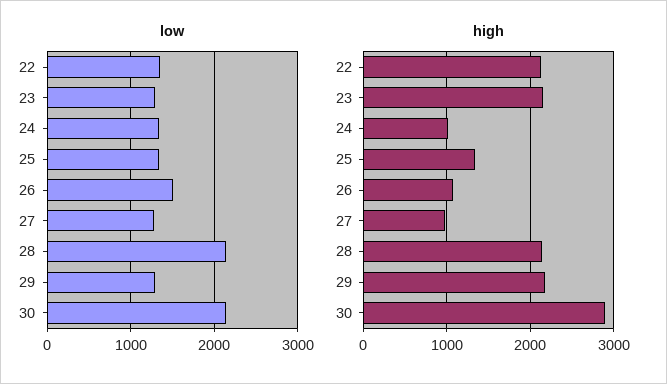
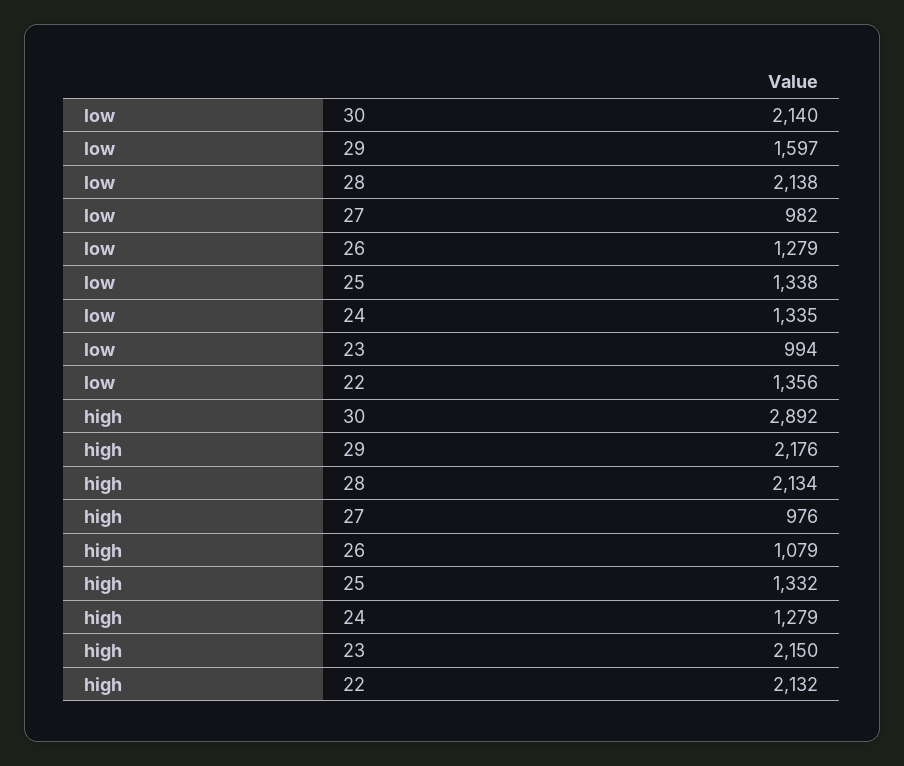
low, 23: 1300 -> 994
low, 26: 1500 -> 1279
low, 27: 1300 -> 982
low, 29: 1300 -> 1597
high, 24: 1000 -> 1279

